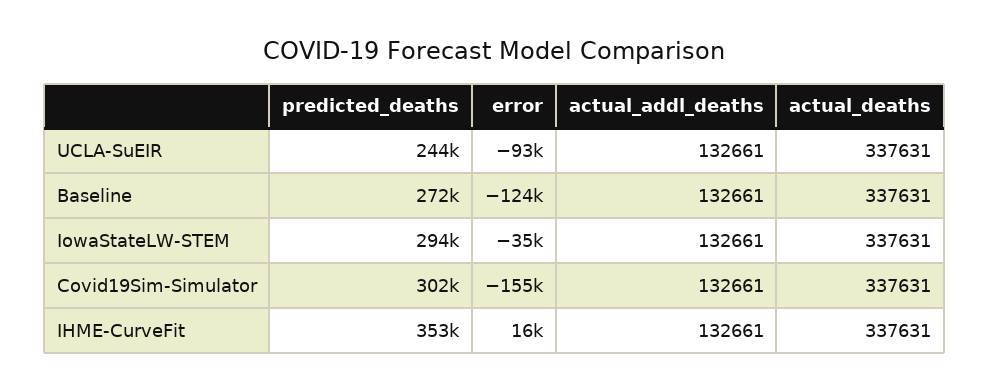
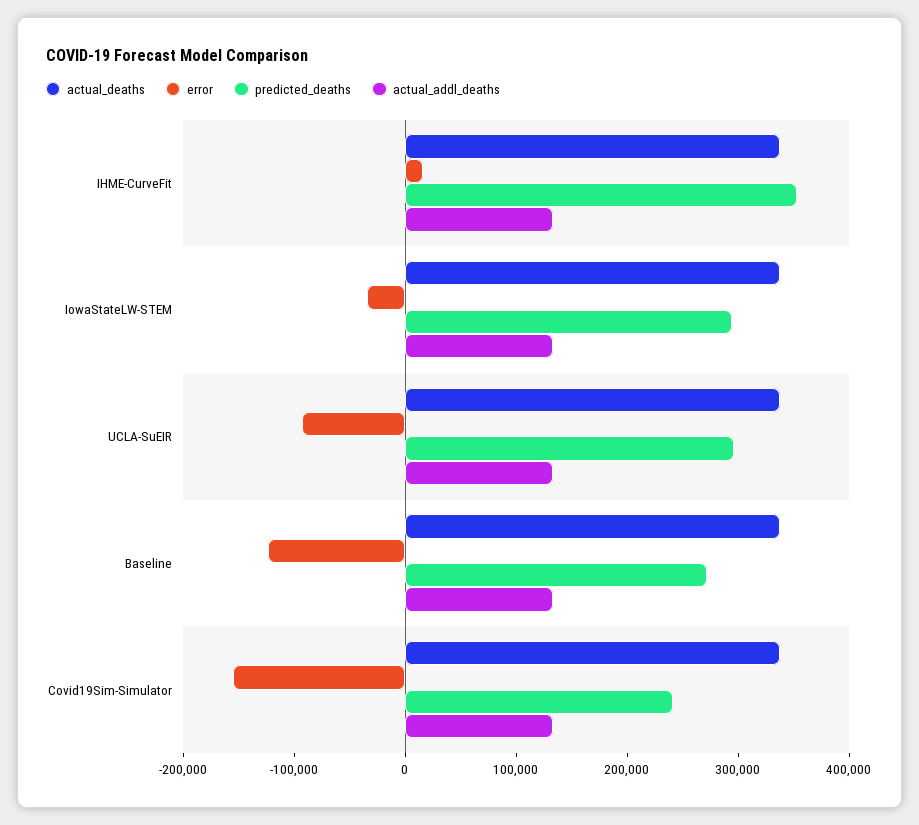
predicted_deaths, UCLA-SuEIR: 244000 -> 300000
predicted_deaths, Covid19Sim-Simulator: 302000 -> 240000

